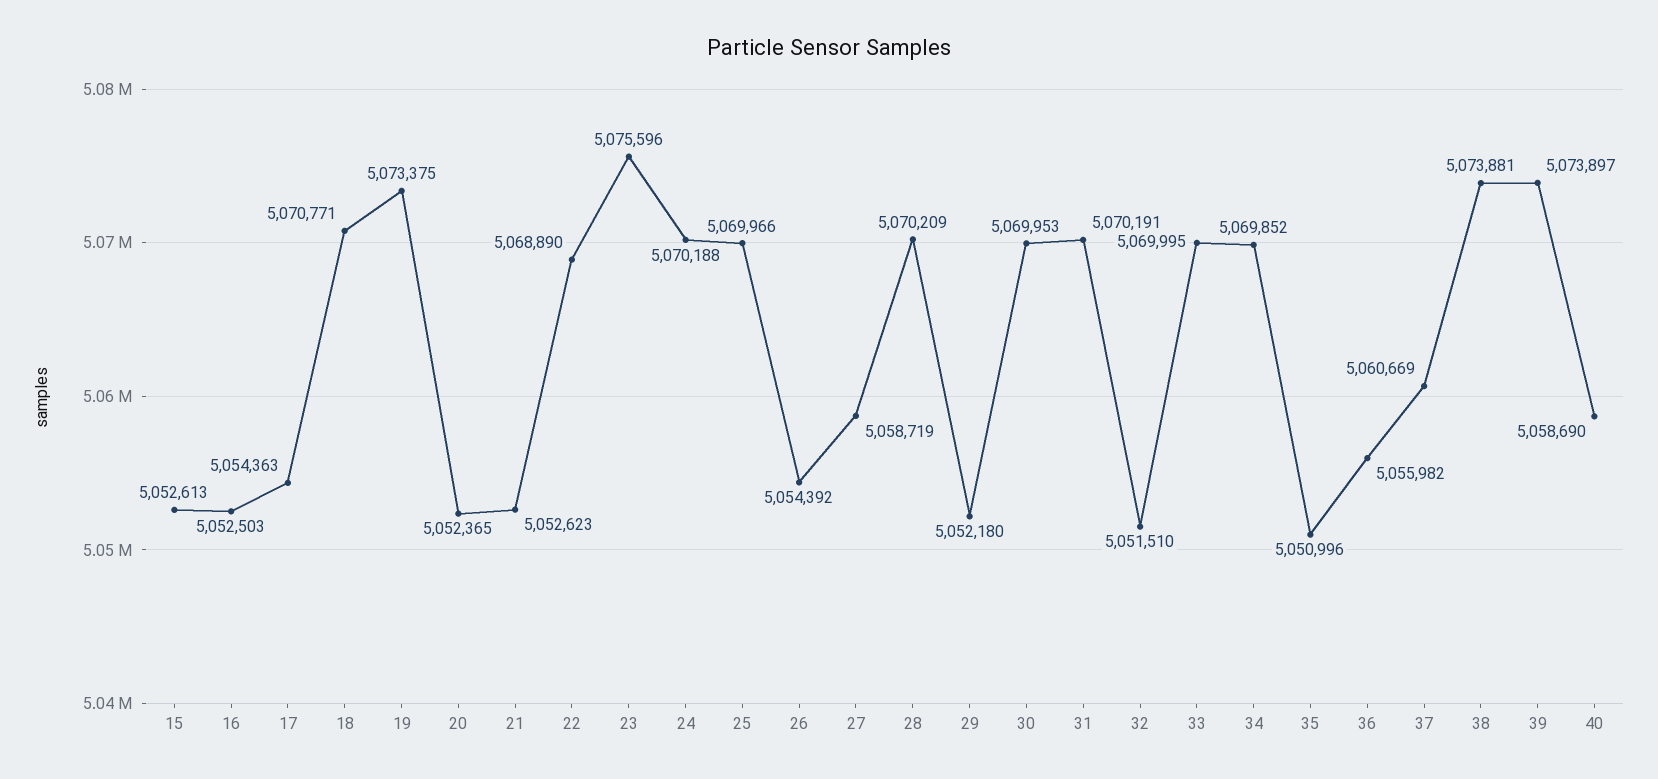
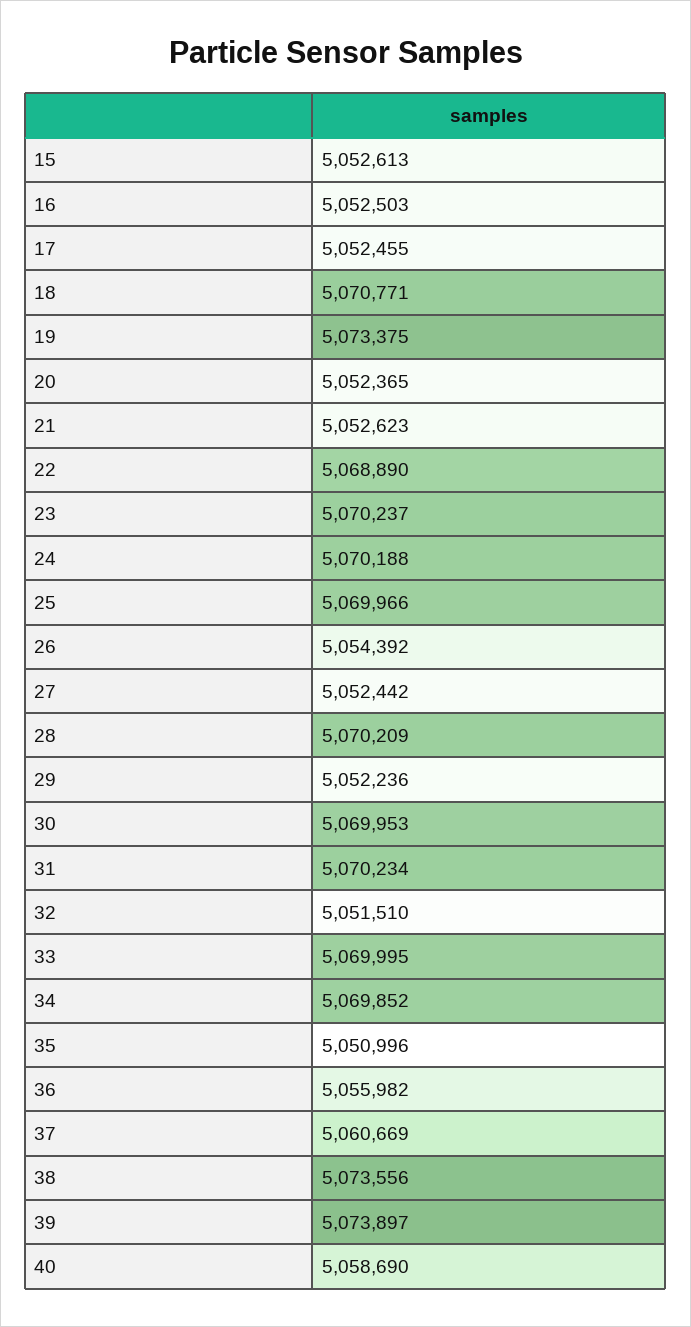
17: 5054363 -> 5052455
23: 5075596 -> 5070237
27: 5058719 -> 5052442
29: 5052180 -> 5052236
31: 5070191 -> 5070234
38: 5073881 -> 5073556

